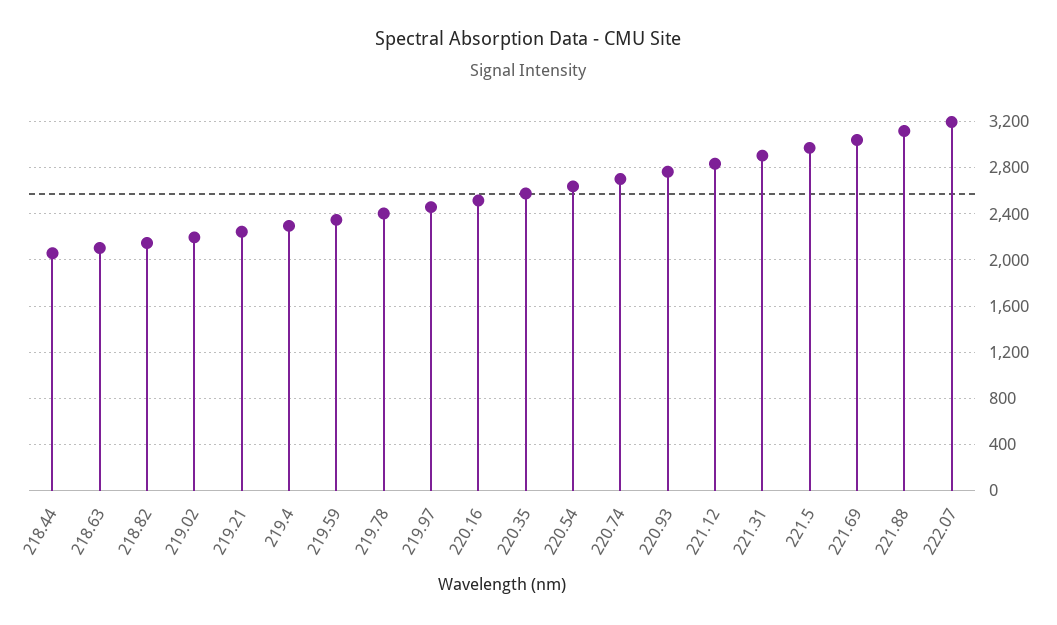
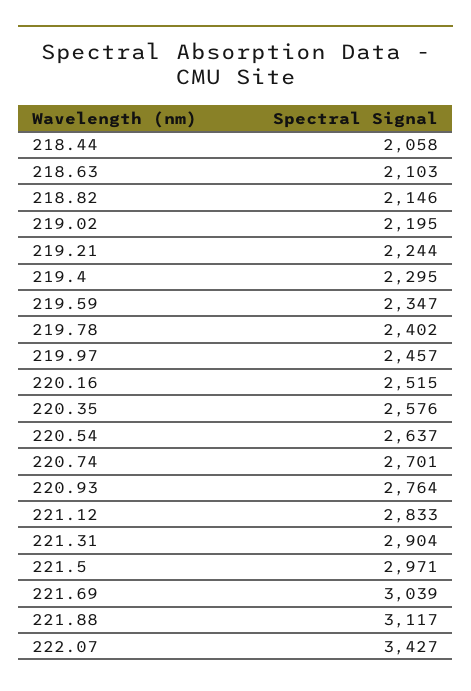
222.07: 3200 -> 3427

